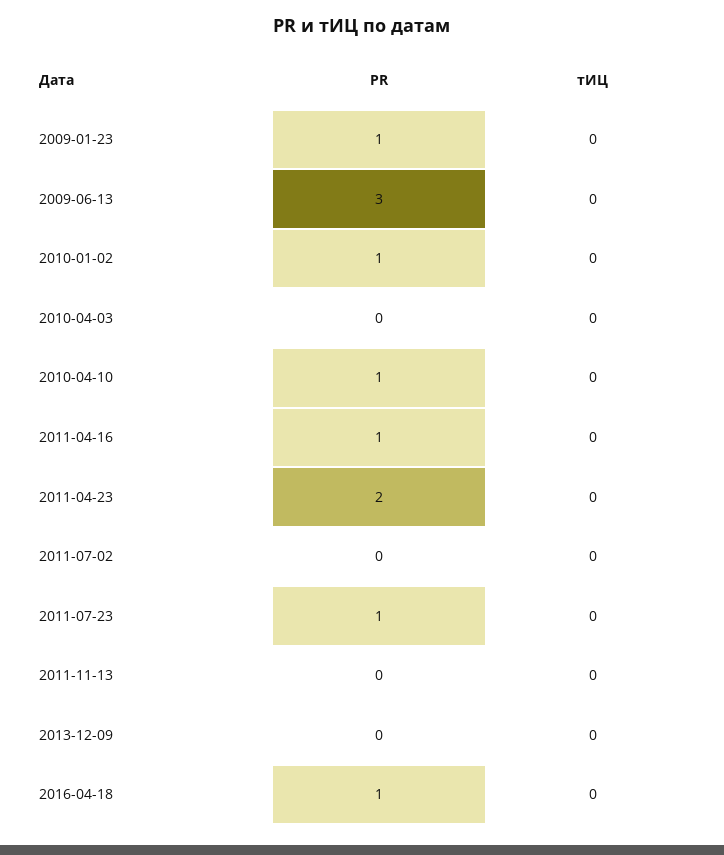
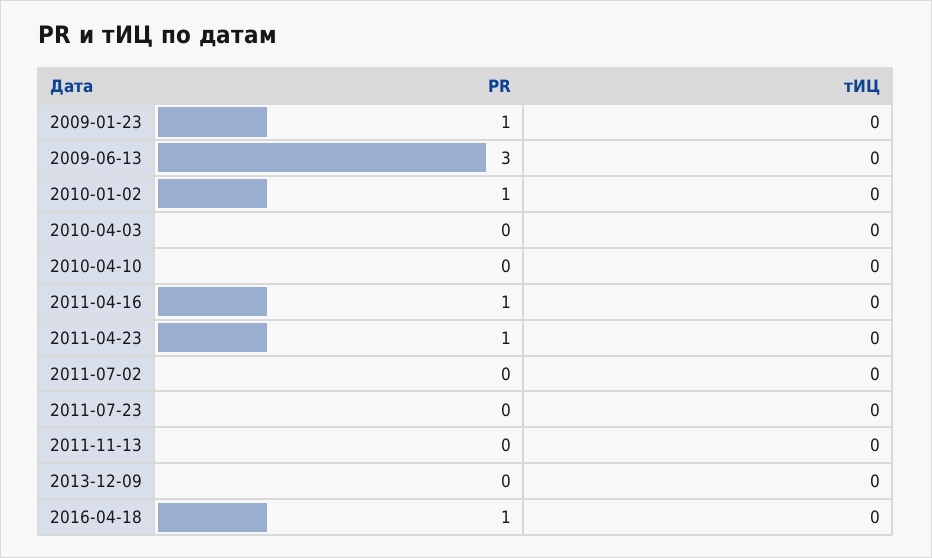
PR, 2010-04-10: 1 -> 0
PR, 2011-04-23: 2 -> 1
PR, 2011-07-23: 1 -> 0

